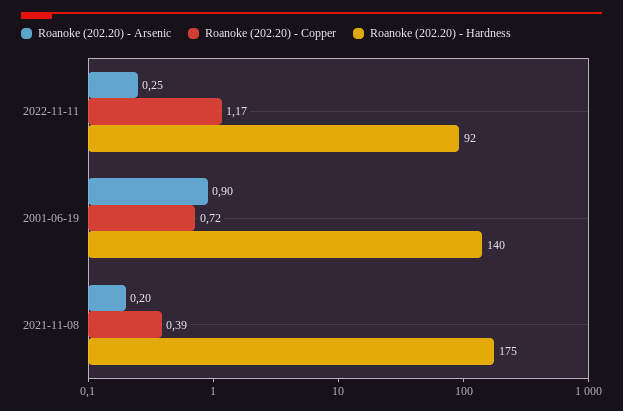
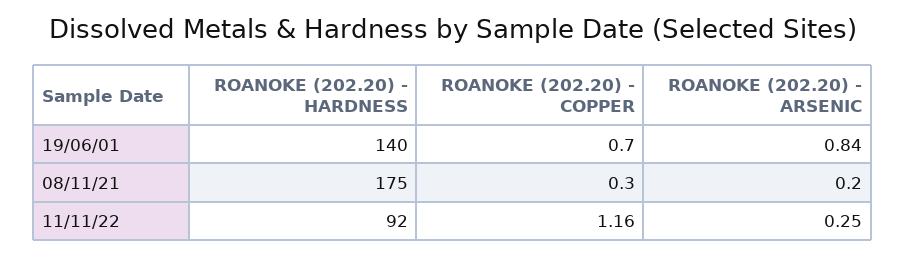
Roanoke (202.20) - Copper, 2022-11-11: 1.17 -> 1.16
Roanoke (202.20) - Arsenic, 2001-06-19: 0.9 -> 0.84
Roanoke (202.20) - Copper, 2001-06-19: 0.72 -> 0.7
Roanoke (202.20) - Copper, 2021-11-08: 0.39 -> 0.3

